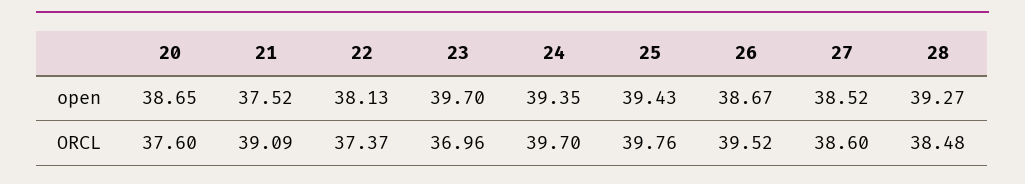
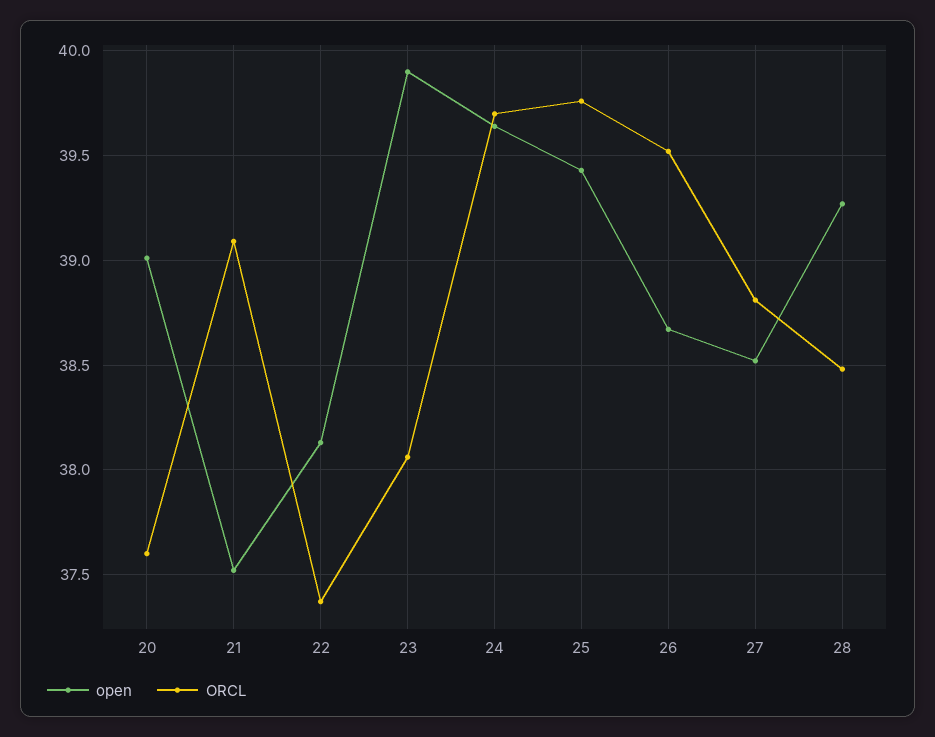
open, 20: 38.65 -> 39
open, 23: 39.7 -> 39.9
open, 24: 39.35 -> 39.65
ORCL, 23: 36.96 -> 38.05
ORCL, 27: 38.6 -> 38.8

